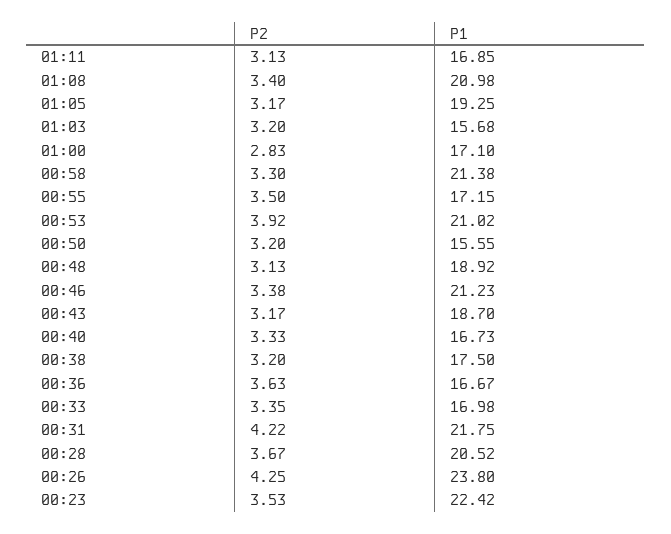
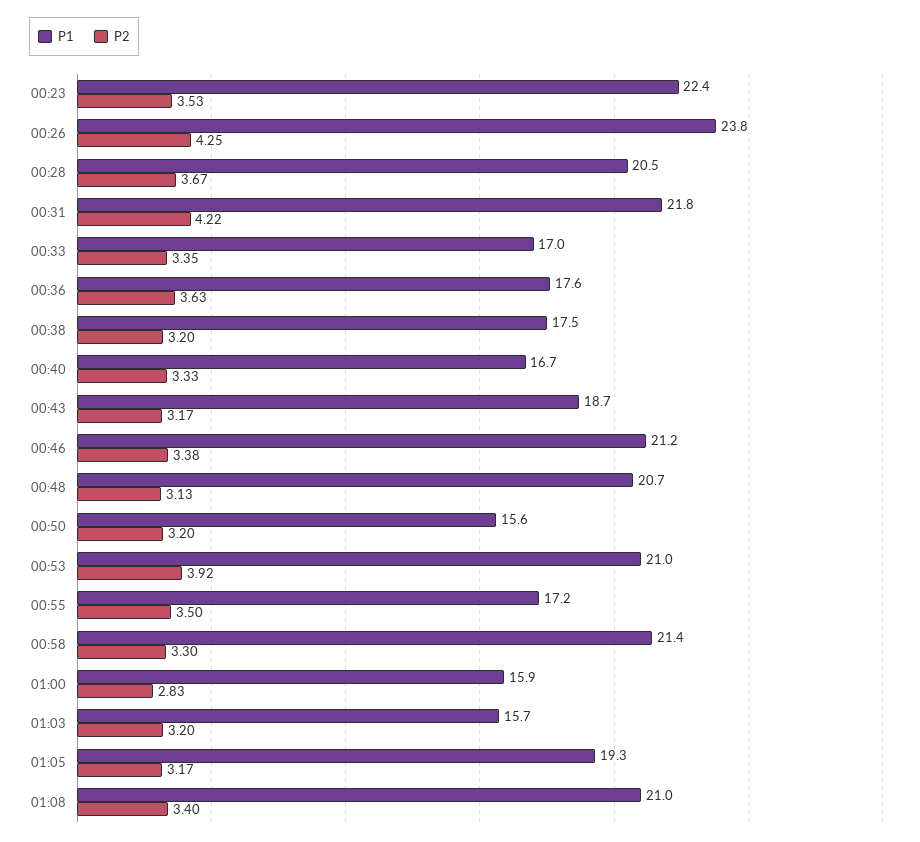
P2, 01:11: 3.13 -> none
P1, 01:11: 16.85 -> none
P1, 01:00: 17.1 -> 15.9
P1, 00:48: 18.92 -> 20.7
P1, 00:36: 16.67 -> 17.6

